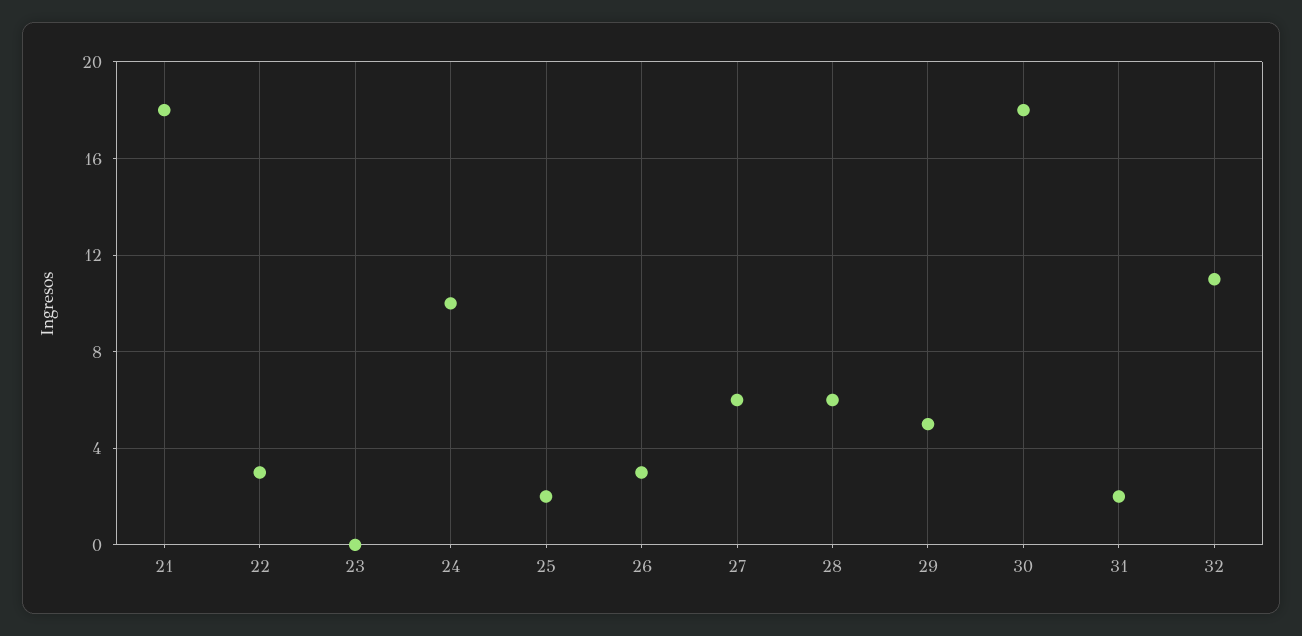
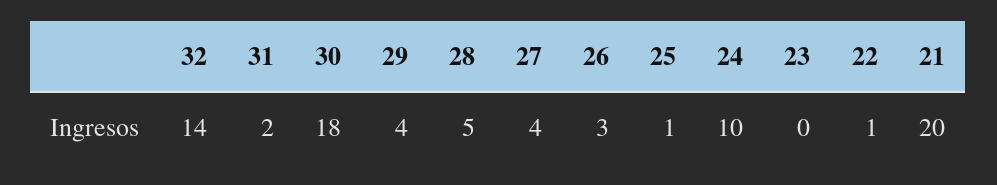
21: 18 -> 20
22: 3 -> 1
25: 2 -> 1
27: 6 -> 4
28: 6 -> 5
29: 5 -> 4
32: 11 -> 14

